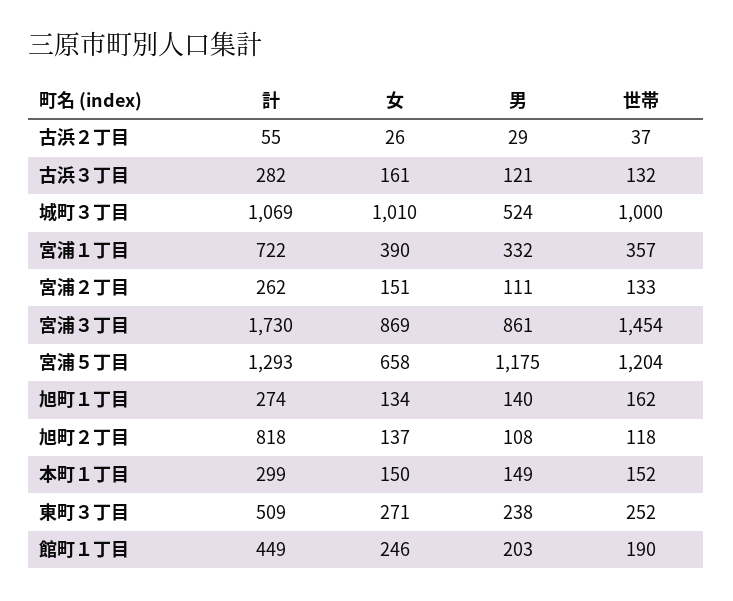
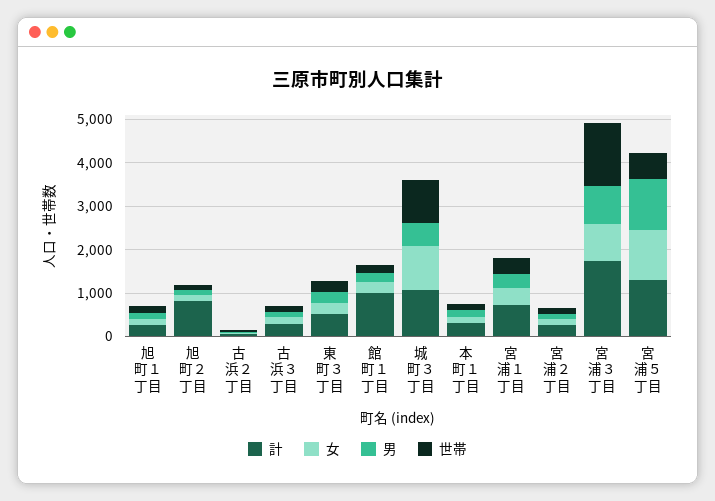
女, 宮浦５丁目: 658 -> 1200
世帯, 宮浦５丁目: 1204 -> 600
計, 館町１丁目: 449 -> 1000

